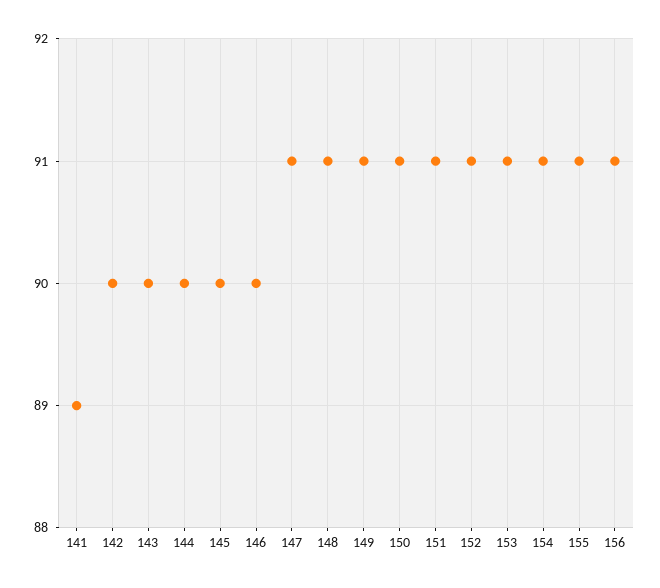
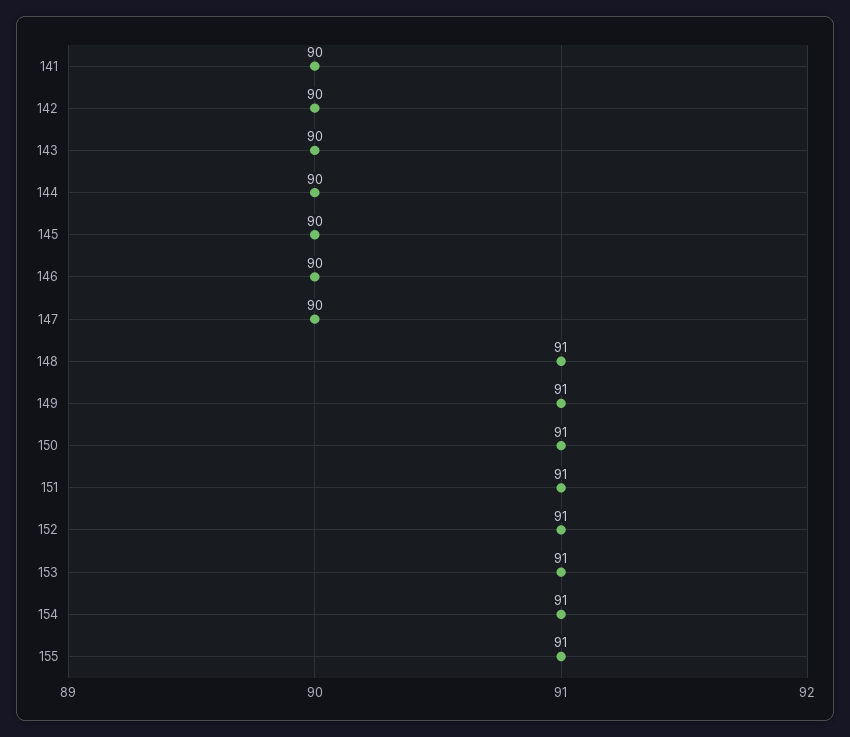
141: 89 -> 90
147: 91 -> 90
156: 91 -> none

